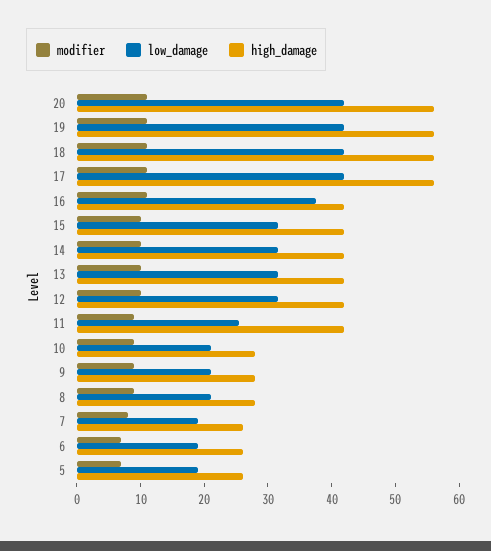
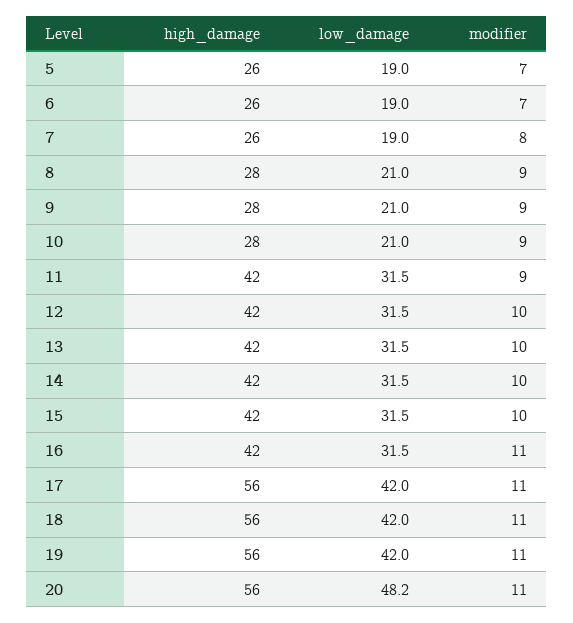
low_damage, 20: 42 -> 48.2
low_damage, 16: 38 -> 31.5
low_damage, 11: 26 -> 31.5

